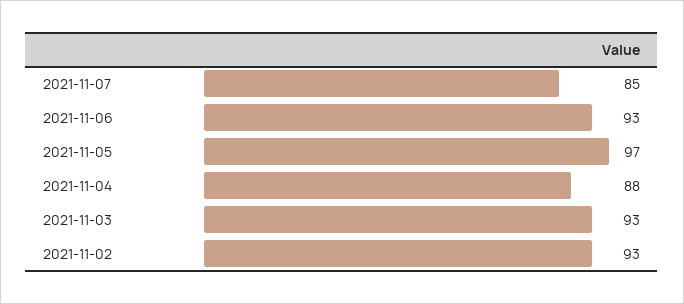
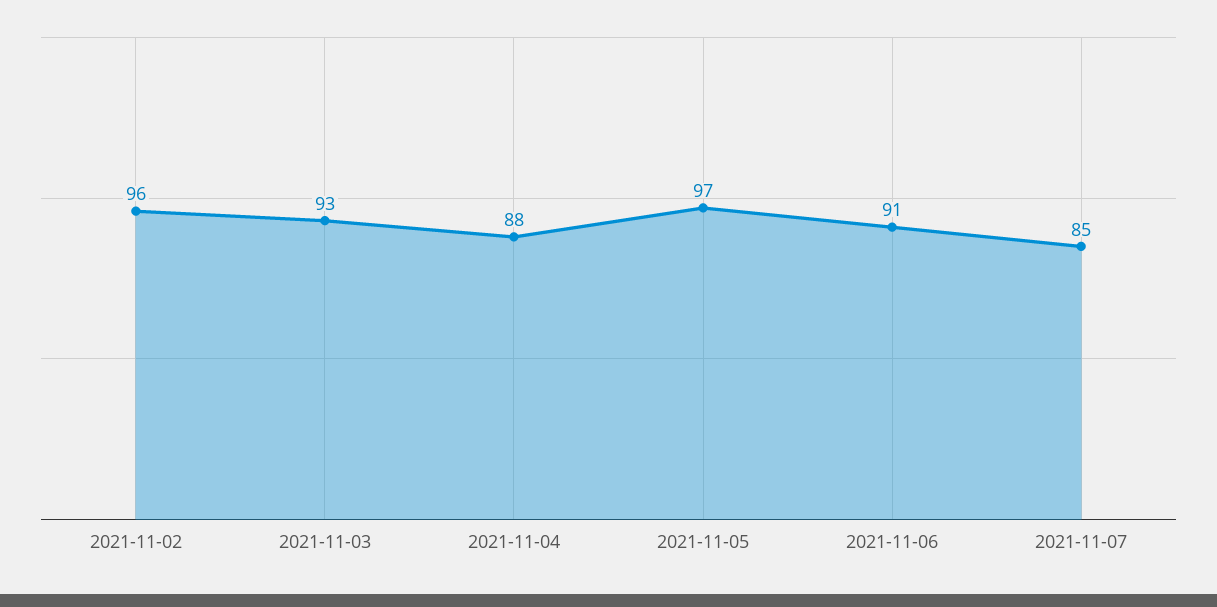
2021-11-06: 93 -> 91
2021-11-02: 93 -> 96

